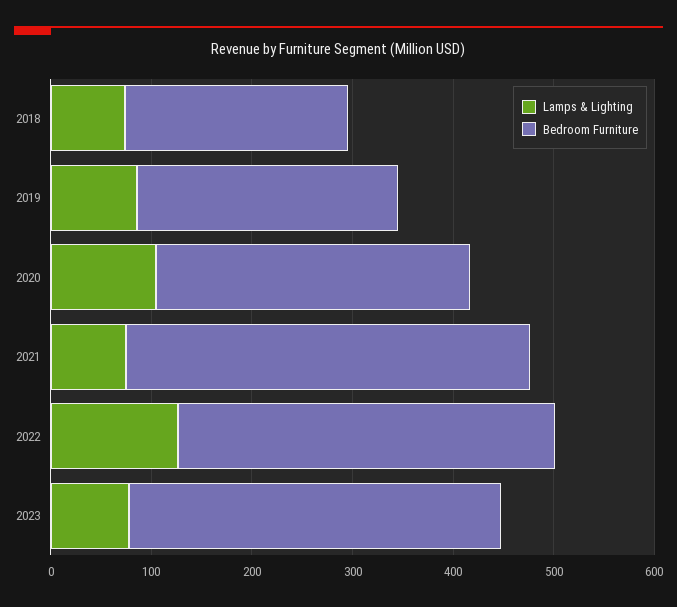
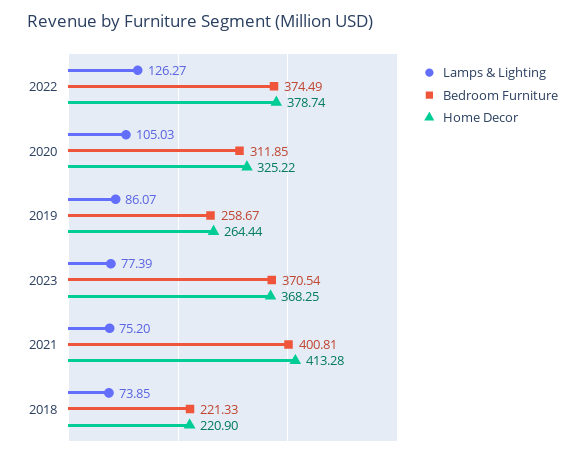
Home Decor, 2022: none -> 378.74
Home Decor, 2020: none -> 325.22
Home Decor, 2019: none -> 264.44
Home Decor, 2023: none -> 368.25
Home Decor, 2021: none -> 413.28
Home Decor, 2018: none -> 220.9

